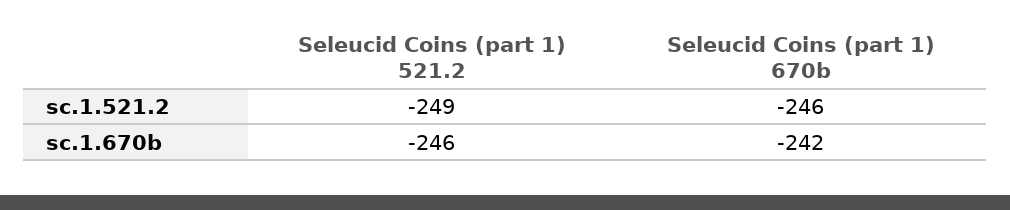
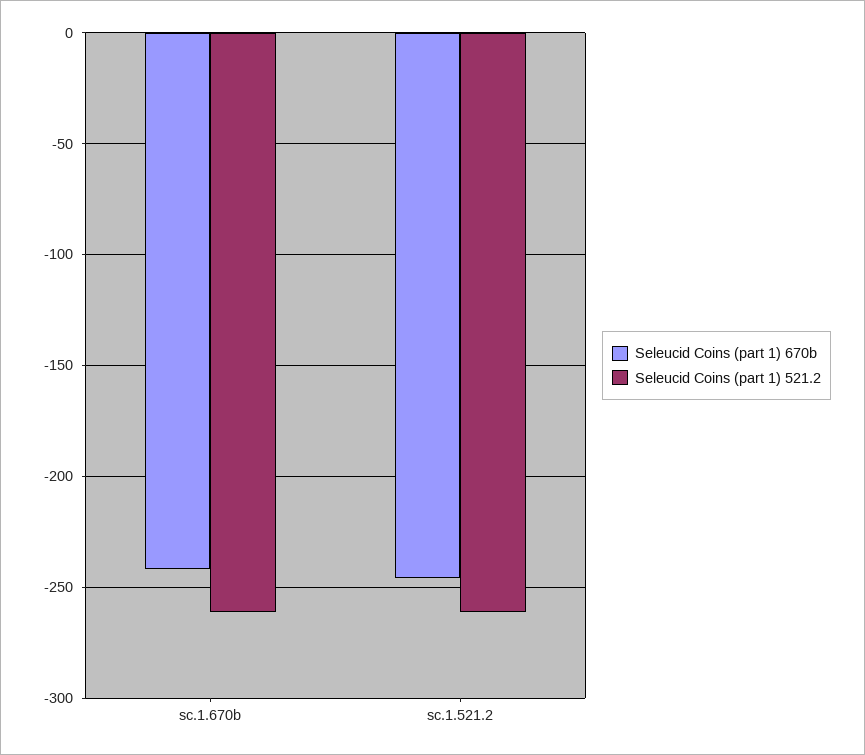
Seleucid Coins (part 1) 521.2, sc.1.521.2: -249 -> -260
Seleucid Coins (part 1) 521.2, sc.1.670b: -246 -> -260

